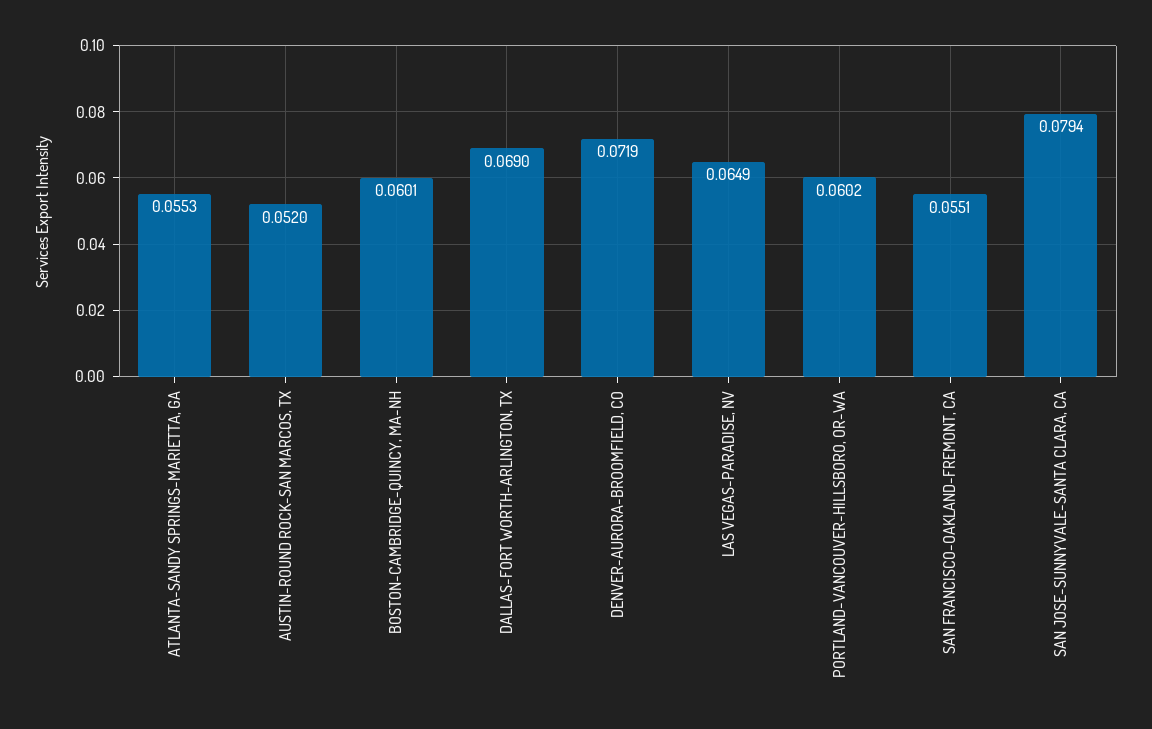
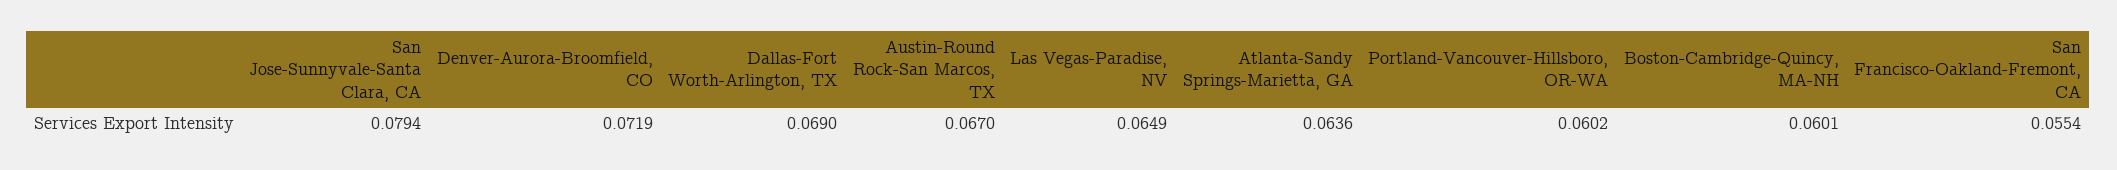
ATLANTA-SANDY SPRINGS-MARIETTA, GA: 0.0553 -> 0.0636
AUSTIN-ROUND ROCK-SAN MARCOS, TX: 0.052 -> 0.067
SAN FRANCISCO-OAKLAND-FREMONT, CA: 0.0551 -> 0.0554

